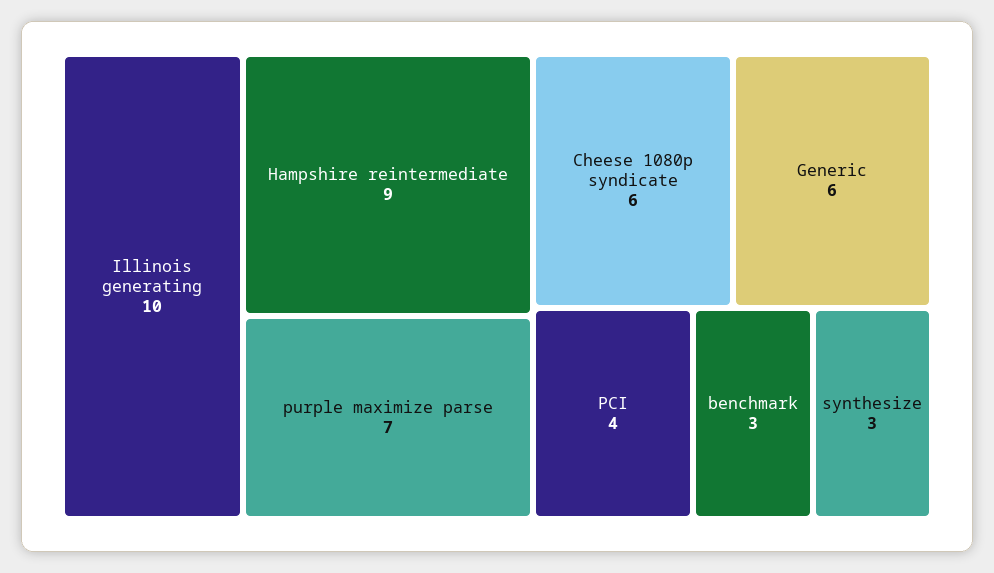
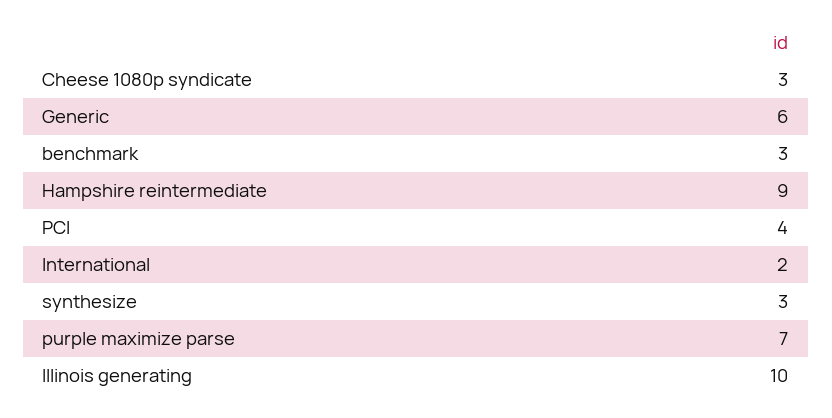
Cheese 1080p syndicate: 6 -> 3
International: none -> 2

